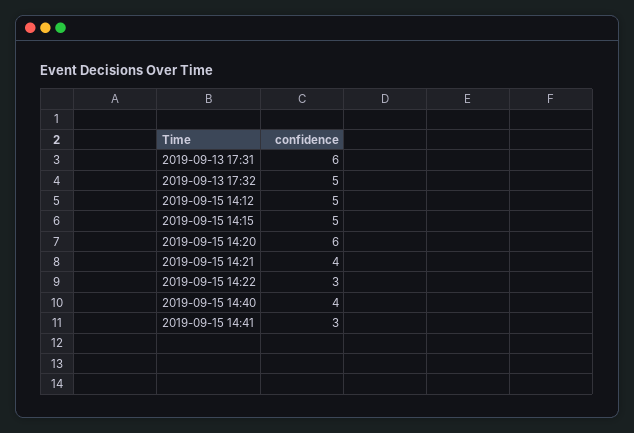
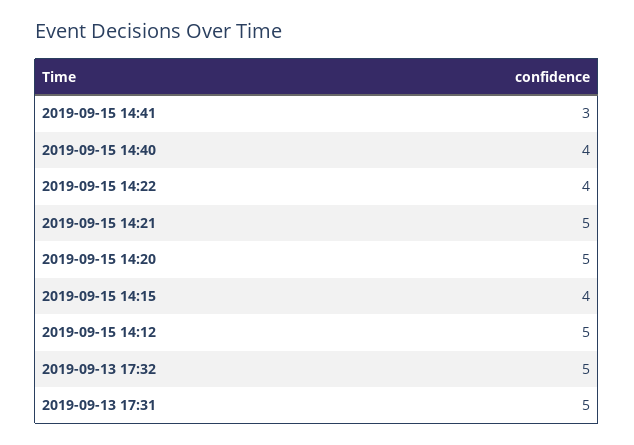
2019-09-13 17:31: 6 -> 5
2019-09-15 14:15: 5 -> 4
2019-09-15 14:20: 6 -> 5
2019-09-15 14:21: 4 -> 5
2019-09-15 14:22: 3 -> 4

